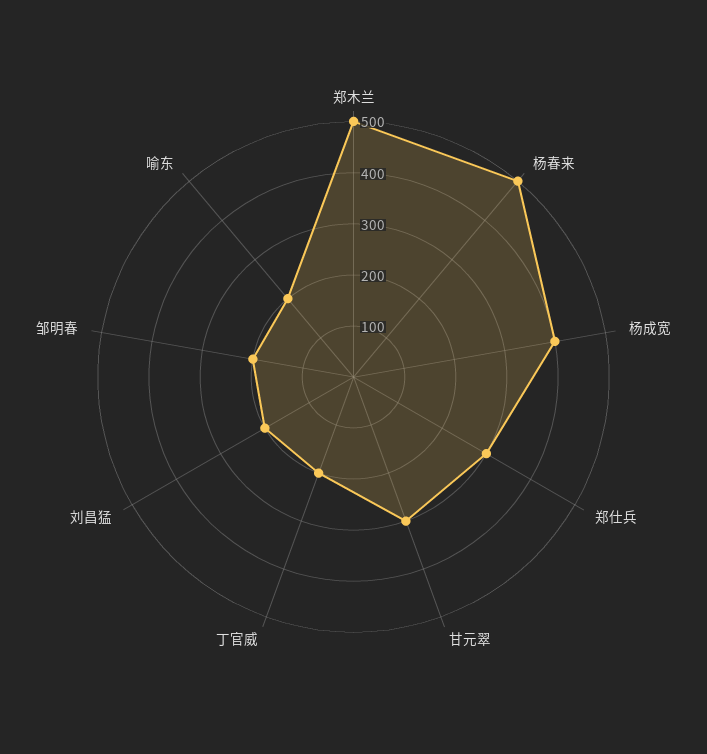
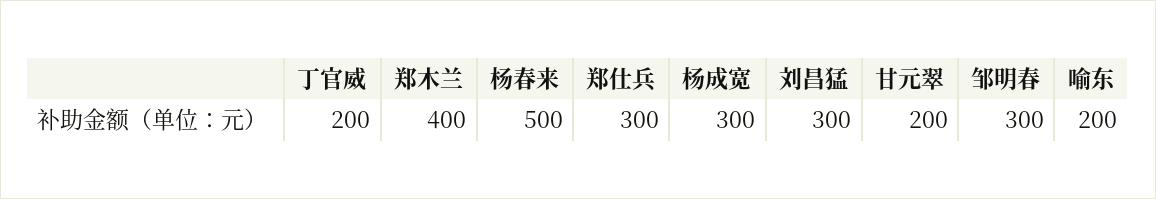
郑木兰: 500 -> 400
杨成宽: 400 -> 300
甘元翠: 300 -> 200
刘昌猛: 200 -> 300
邹明春: 200 -> 300

